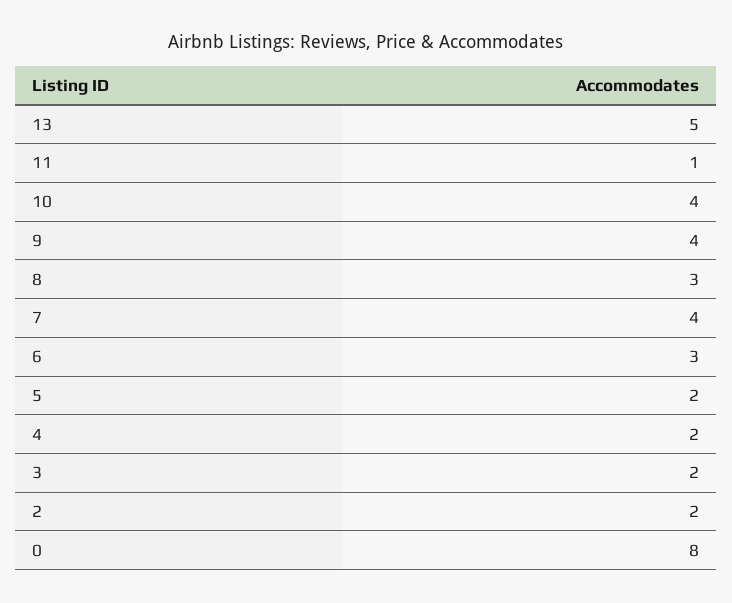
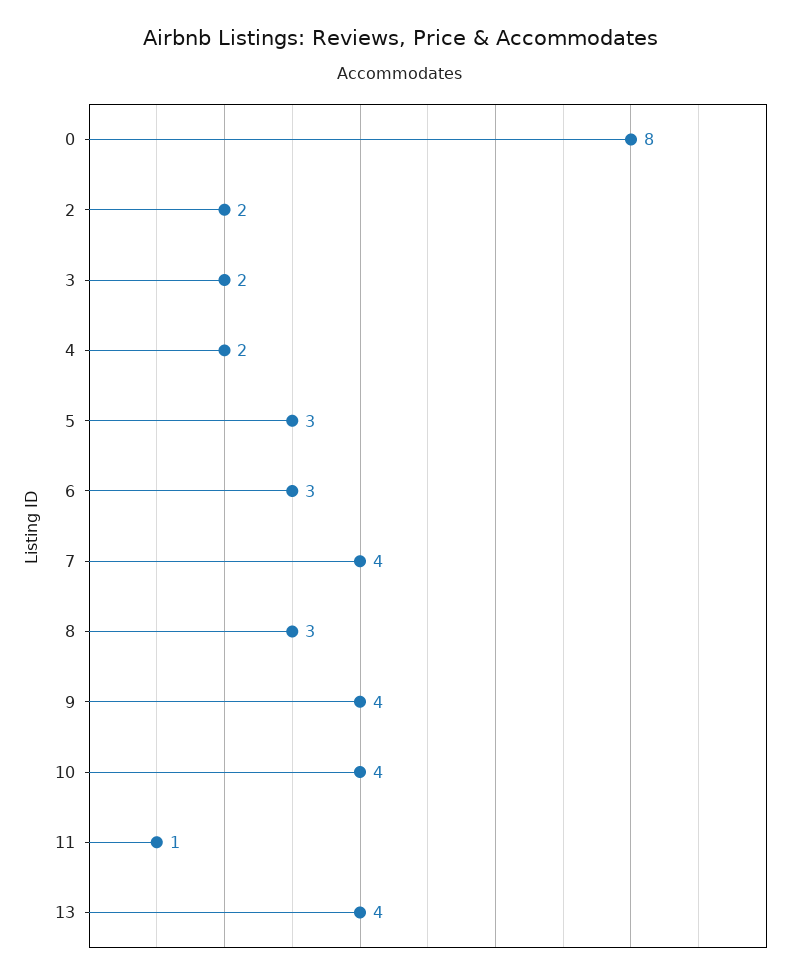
13: 5 -> 4
5: 2 -> 3

